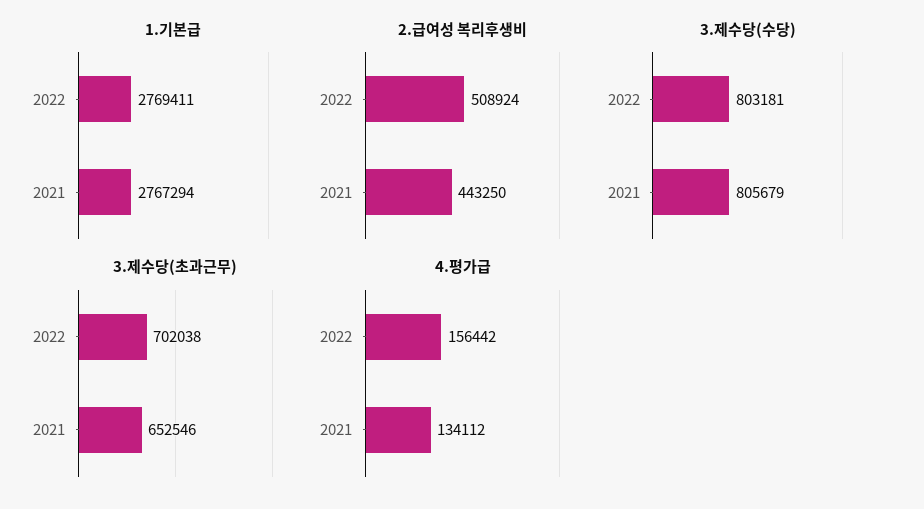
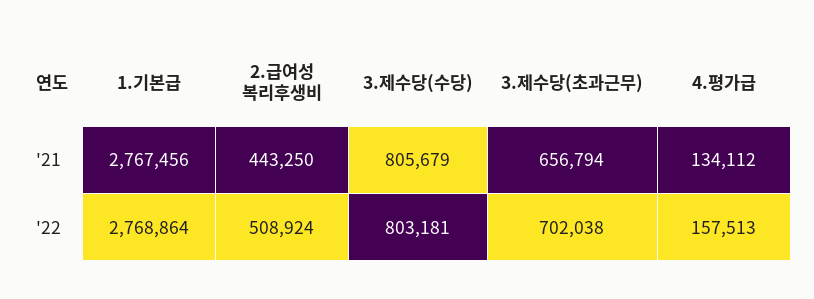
1.기본급, 2022: 2769411 -> 2768864
1.기본급, 2021: 2767294 -> 2767456
3.제수당(초과근무), 2021: 652546 -> 656794
4.평가급, 2022: 156442 -> 157513

